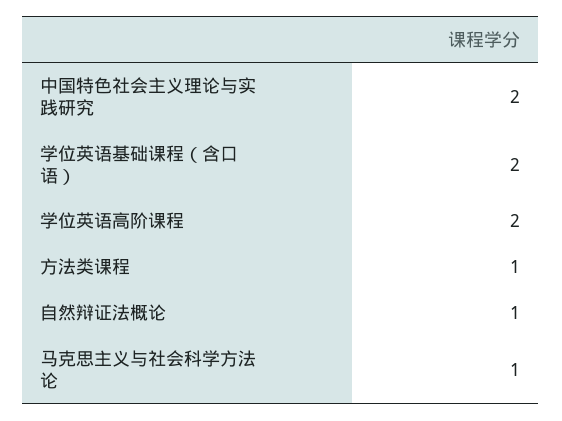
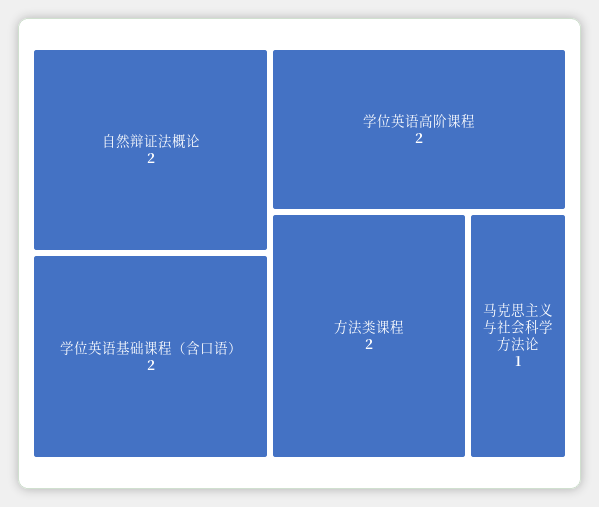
中国特色社会主义理论与实践研究: 2 -> none
方法类课程: 1 -> 2
自然辩证法概论: 1 -> 2

